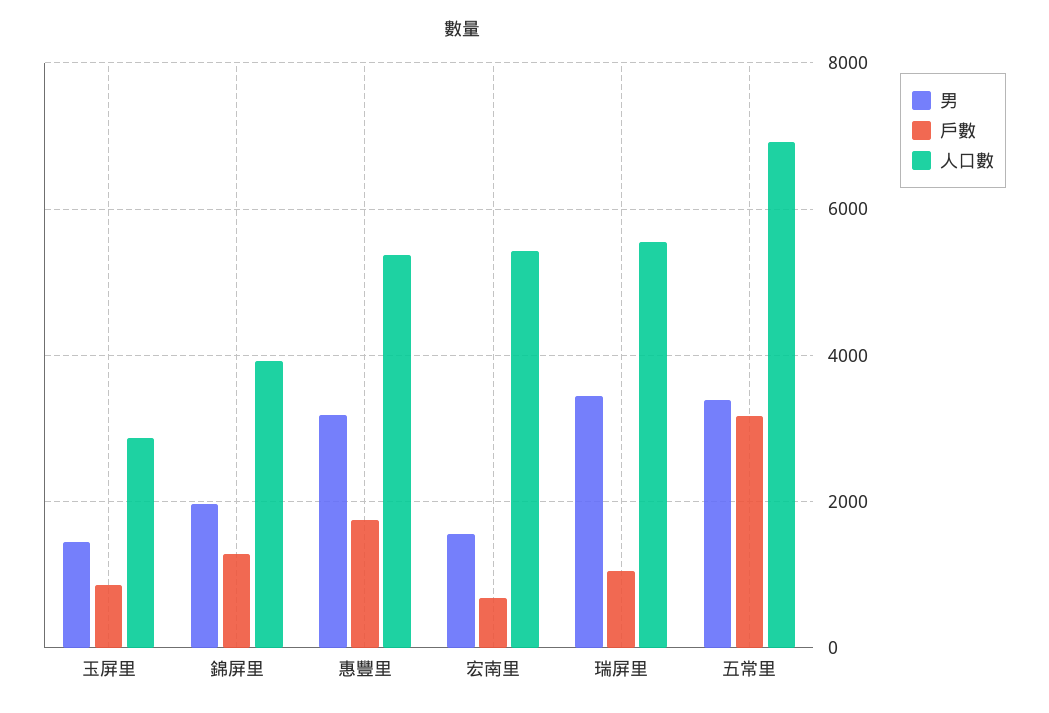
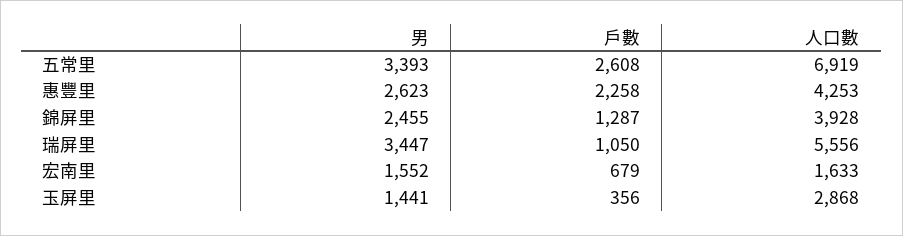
戶數, 玉屏里: 800 -> 356
男, 錦屏里: 2000 -> 2455
男, 惠豐里: 3200 -> 2623
戶數, 惠豐里: 1800 -> 2258
人口數, 惠豐里: 5400 -> 4253
人口數, 宏南里: 5400 -> 1633
戶數, 五常里: 3200 -> 2608

